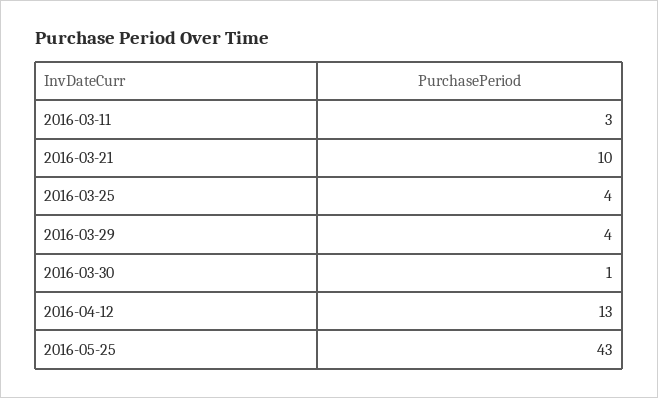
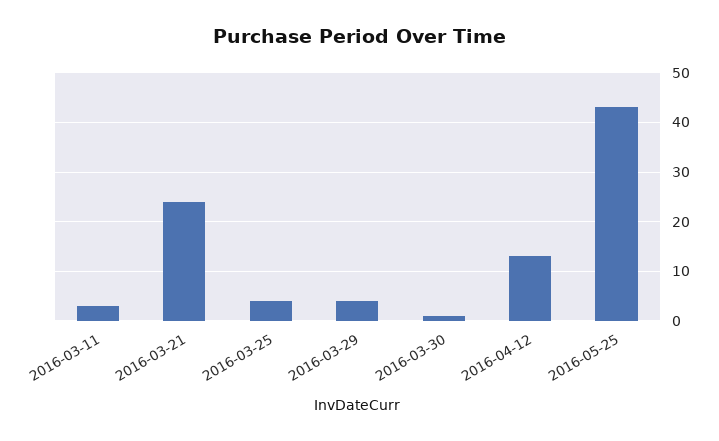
2016-03-21: 10 -> 25

